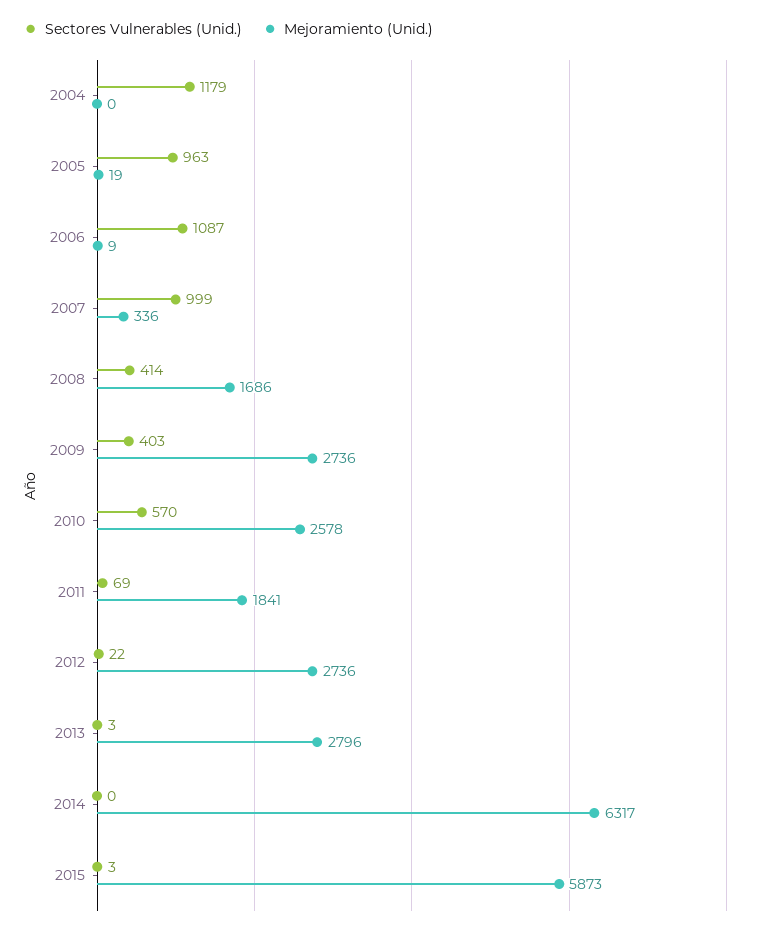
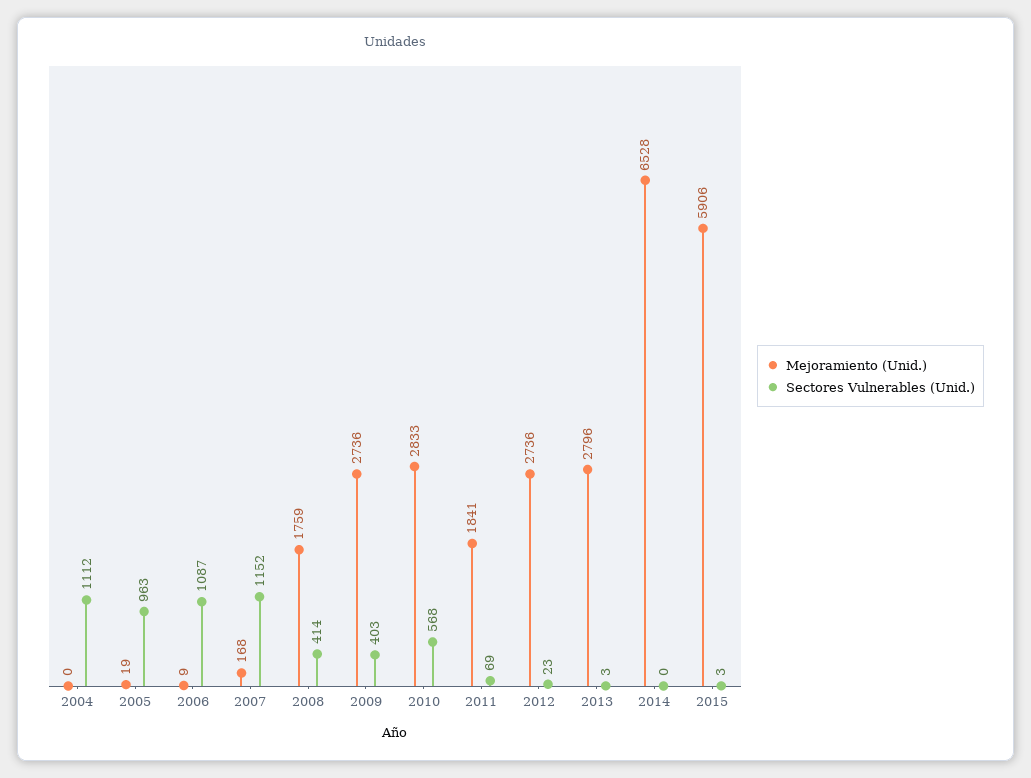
Sectores Vulnerables (Unid.), 2004: 1179 -> 1112
Sectores Vulnerables (Unid.), 2007: 999 -> 1152
Mejoramiento (Unid.), 2007: 336 -> 168
Mejoramiento (Unid.), 2008: 1686 -> 1759
Sectores Vulnerables (Unid.), 2010: 570 -> 568
Mejoramiento (Unid.), 2010: 2578 -> 2833
Sectores Vulnerables (Unid.), 2012: 22 -> 23
Mejoramiento (Unid.), 2014: 6317 -> 6528
Mejoramiento (Unid.), 2015: 5873 -> 5906

